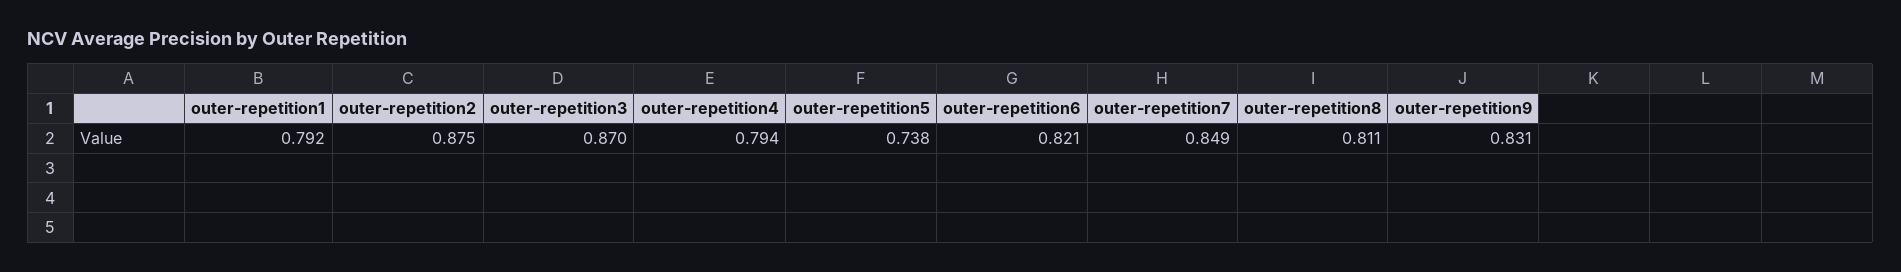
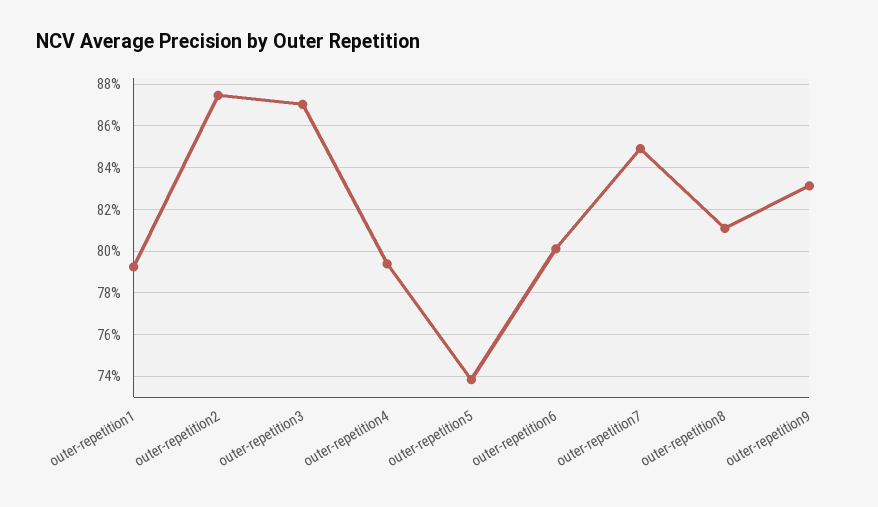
outer-repetition6: 0.821 -> 0.8

